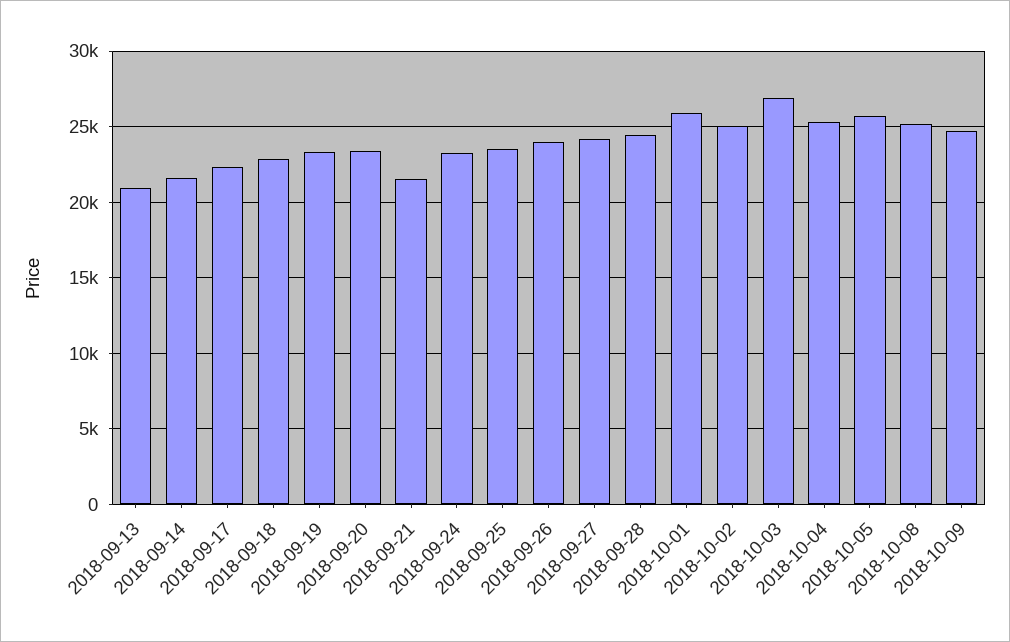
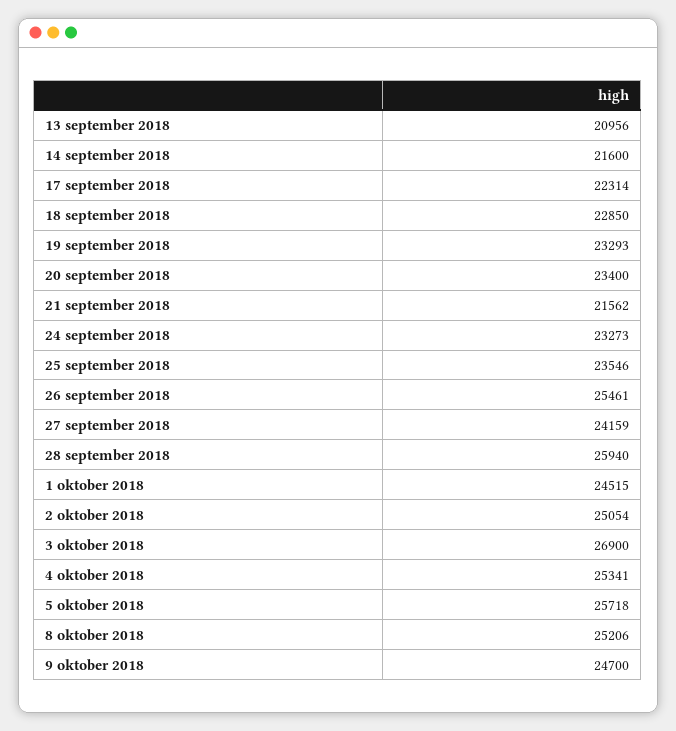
2018-09-26: 24000 -> 25461
2018-09-28: 24500 -> 25940
2018-10-01: 26000 -> 24515

